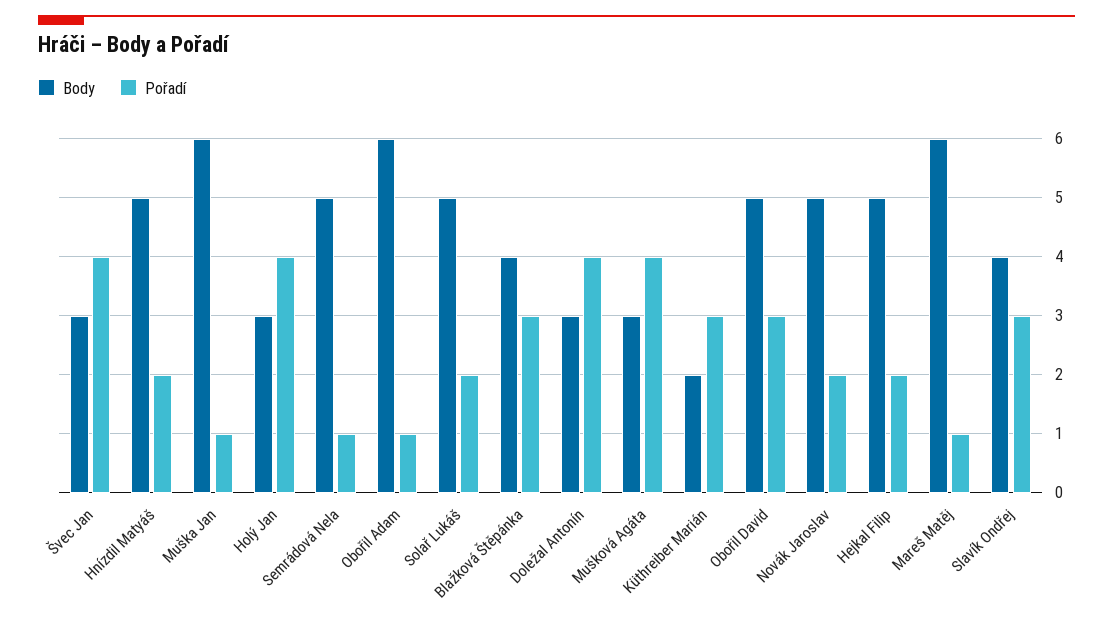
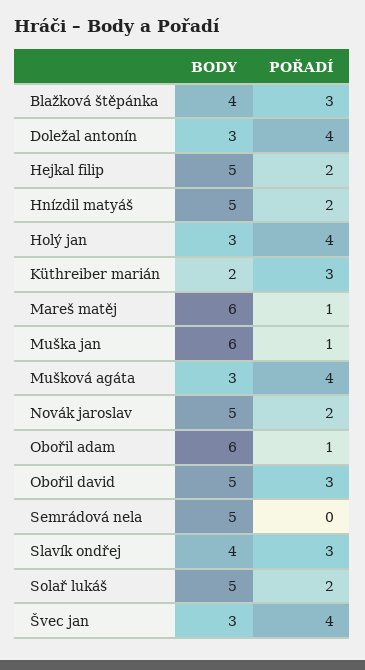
Pořadí, Semrádová Nela: 1 -> 0

